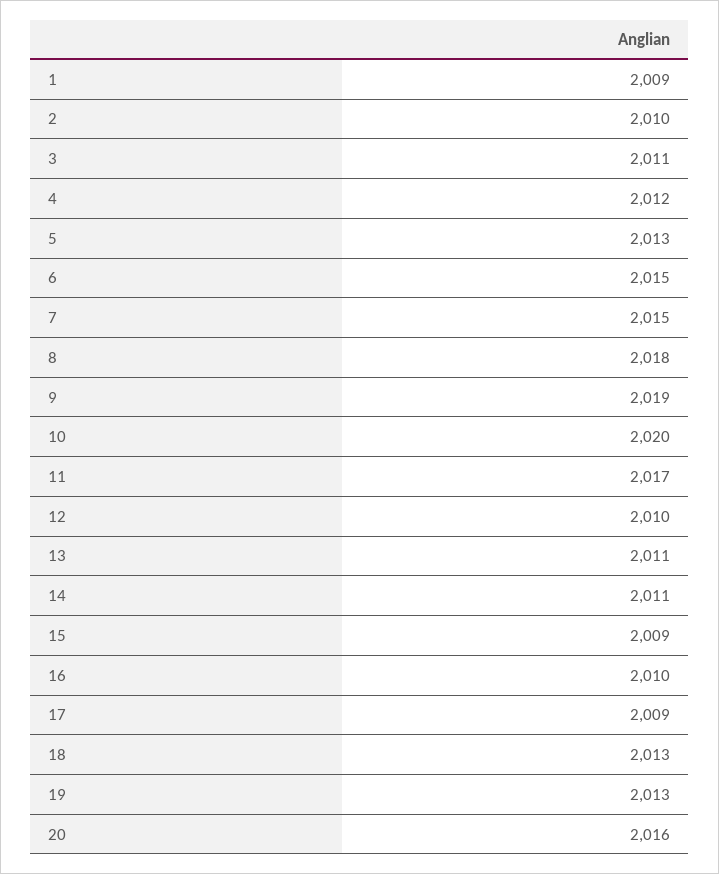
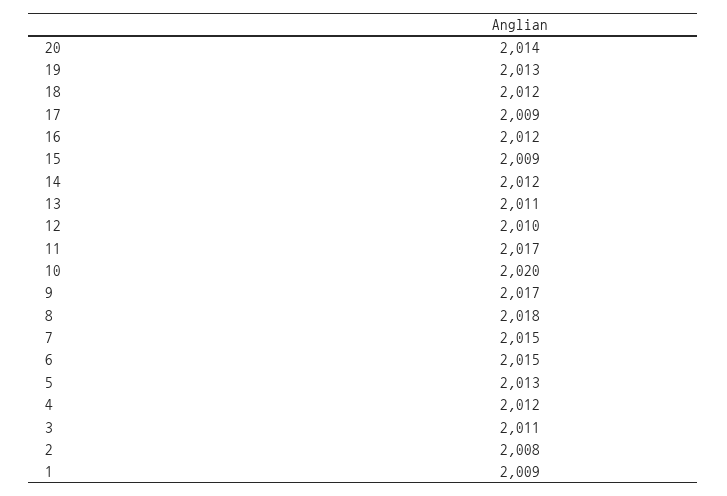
2: 2010 -> 2008
9: 2019 -> 2017
14: 2011 -> 2012
16: 2010 -> 2012
18: 2013 -> 2012
20: 2016 -> 2014

